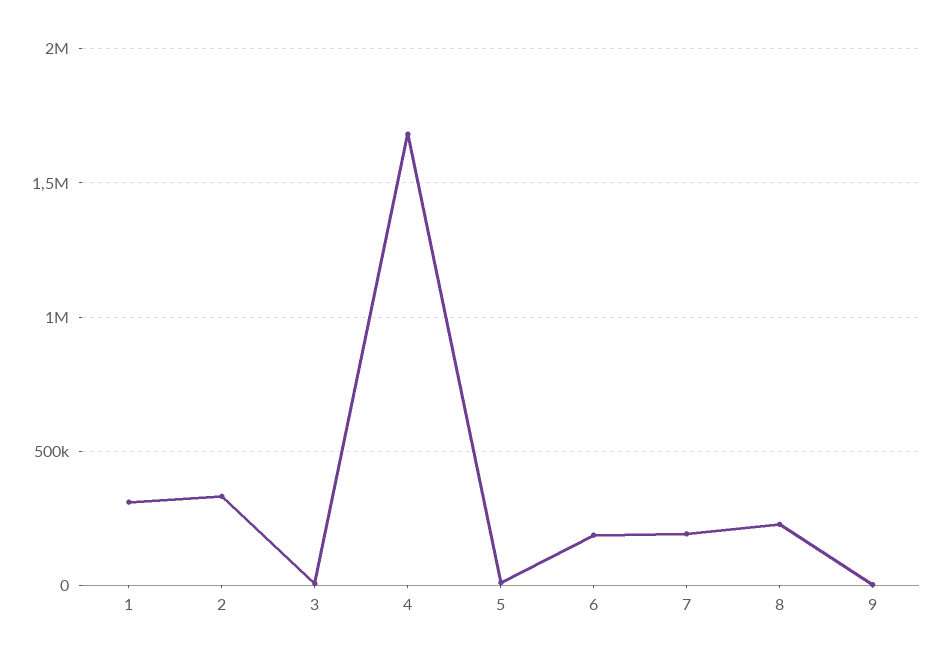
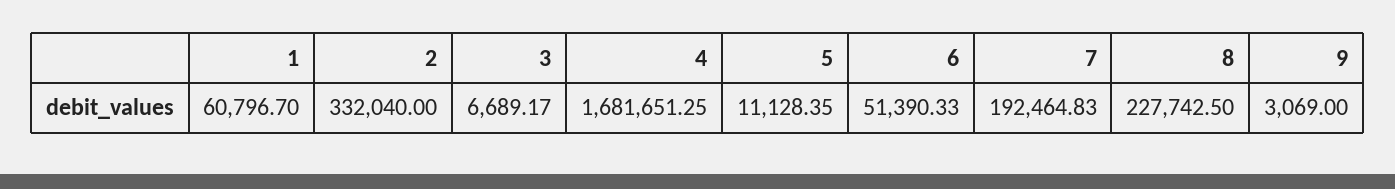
1: 300000 -> 60796.7
6: 200000 -> 51390.33

